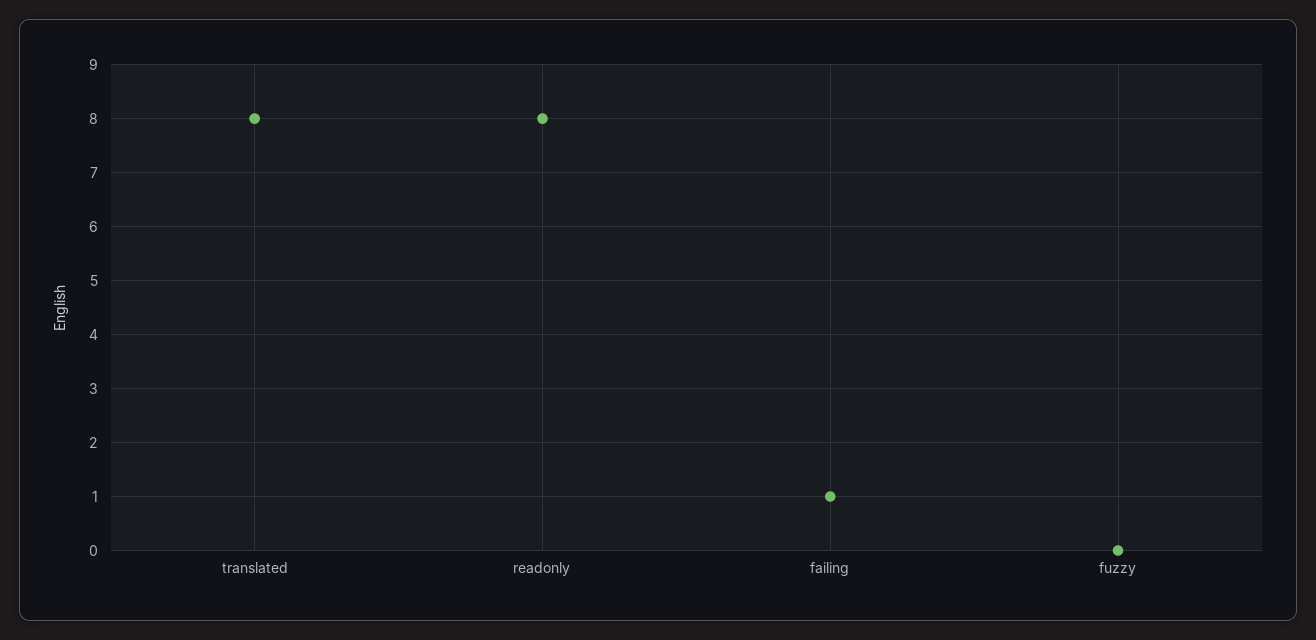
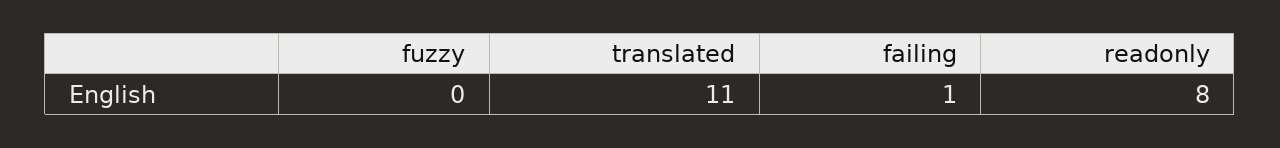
translated: 8 -> 11

